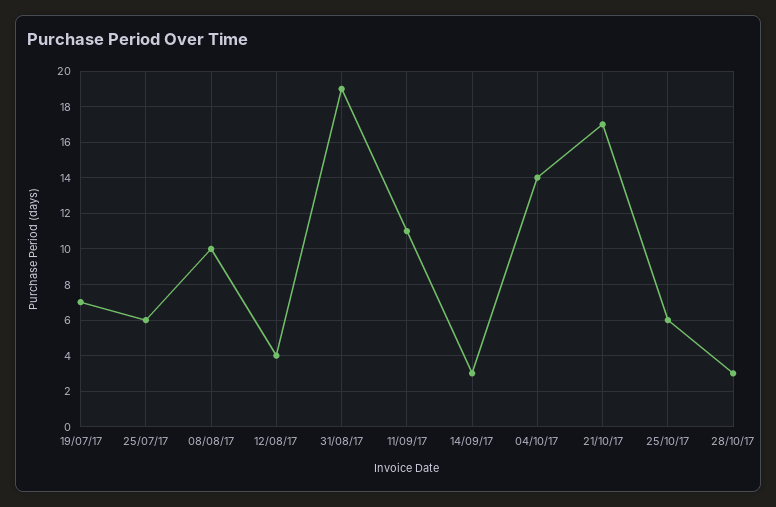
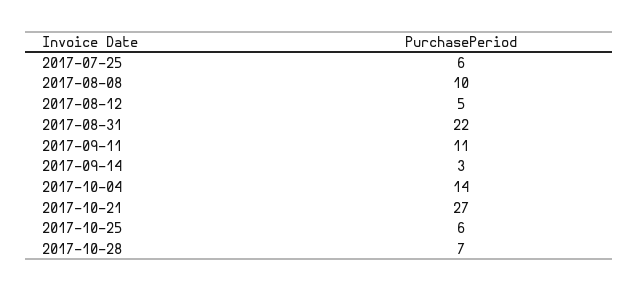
19/07/17: 7 -> none
12/08/17: 4 -> 5
31/08/17: 19 -> 22
21/10/17: 17 -> 27
28/10/17: 3 -> 7

